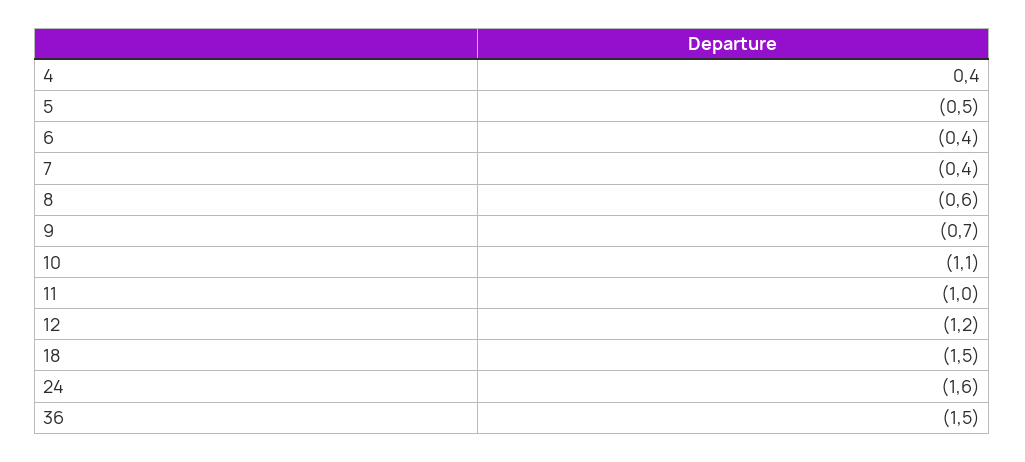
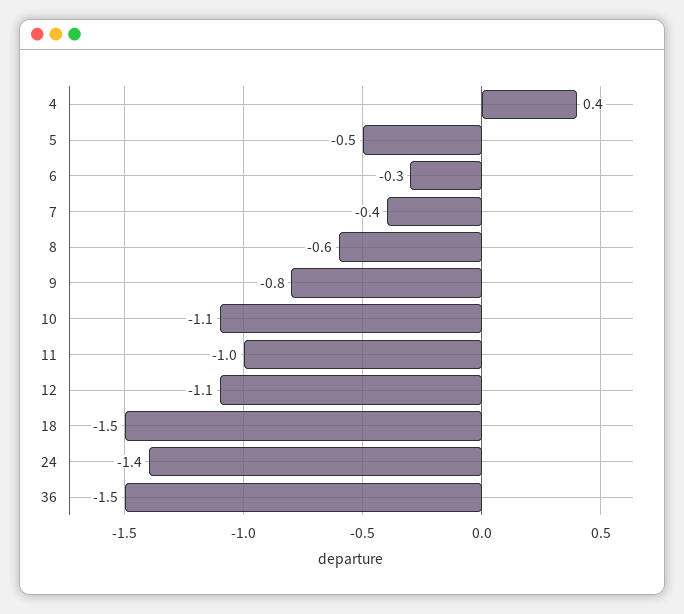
6: -0.4 -> -0.3
9: -0.7 -> -0.8
12: -1.2 -> -1.1
24: -1.6 -> -1.4

